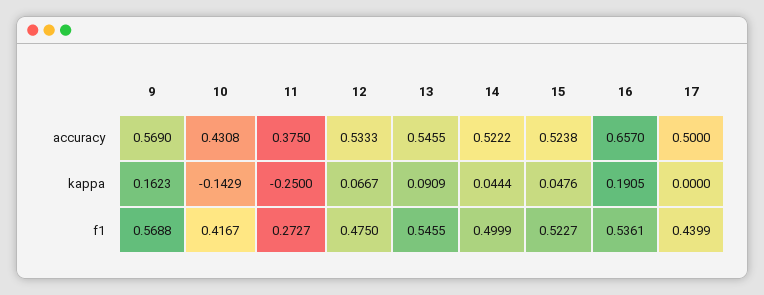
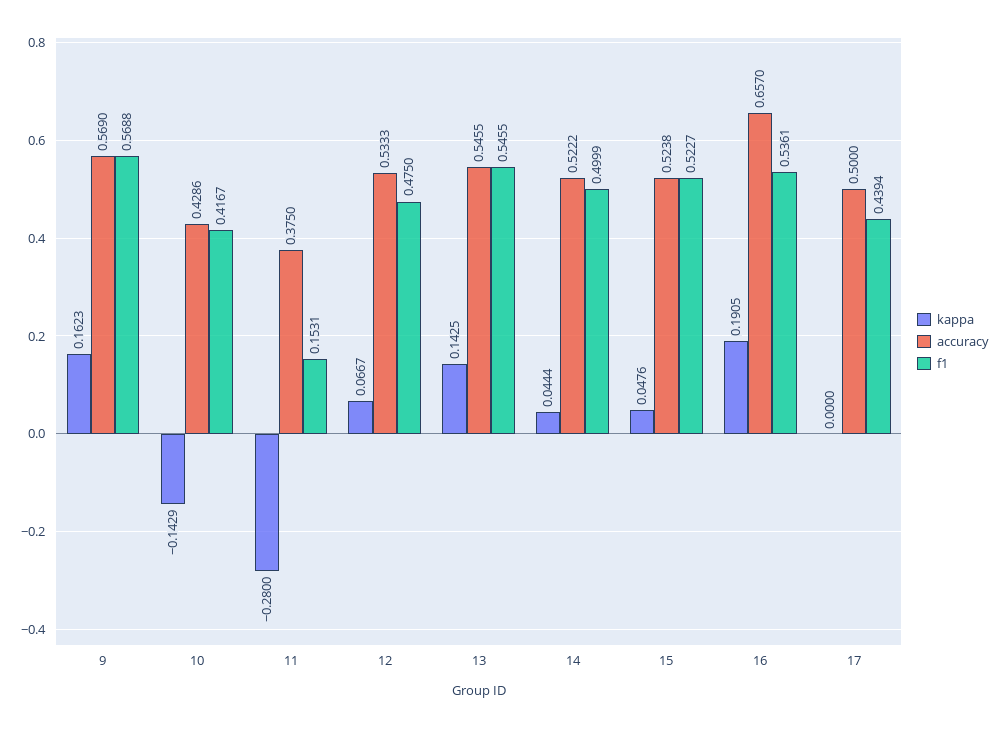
accuracy, 10: 0.4308 -> 0.4286
kappa, 11: -0.25 -> -0.28
kappa, 13: 0.0909 -> 0.1425
f1, 11: 0.2727 -> 0.1531
f1, 17: 0.4399 -> 0.4394

